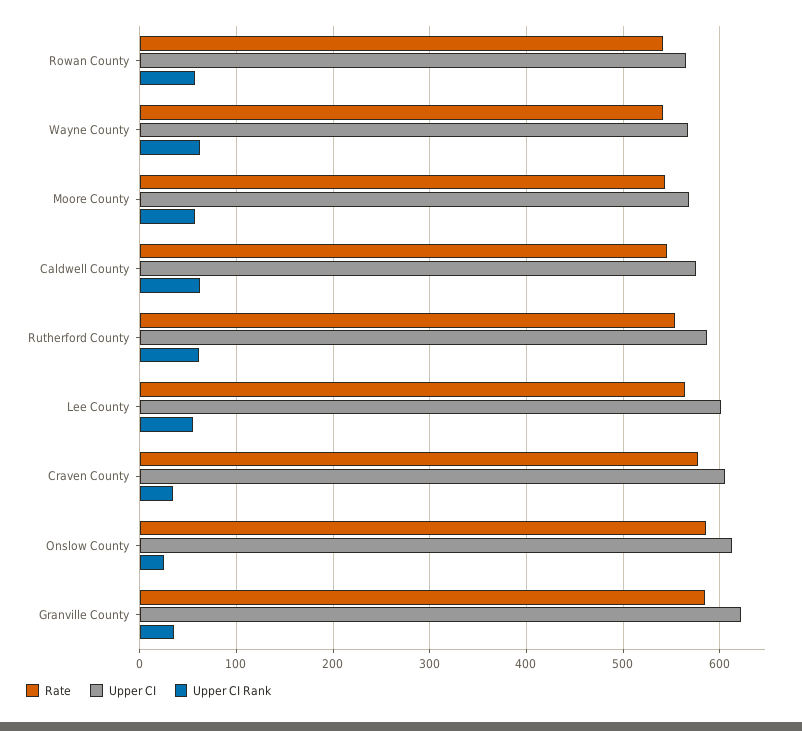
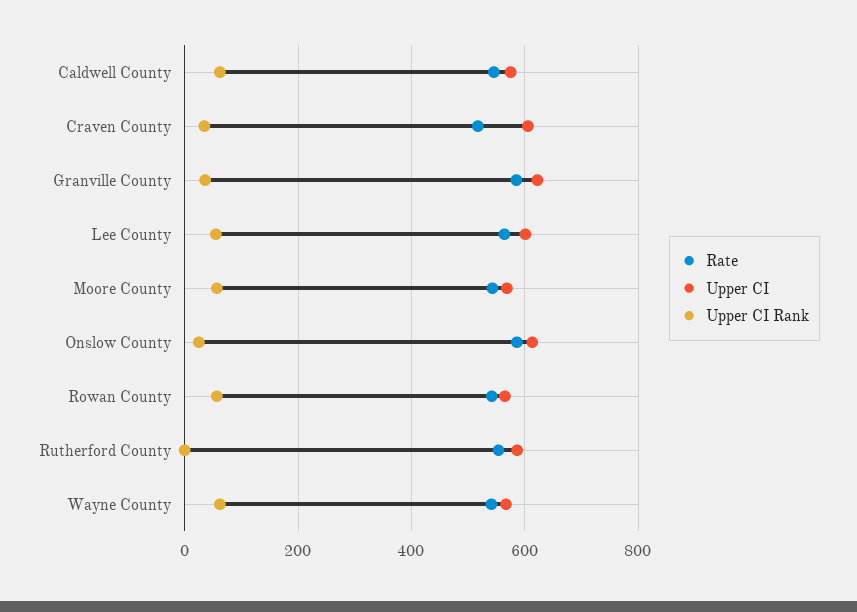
Upper CI Rank, Rutherford County: 60 -> 0
Rate, Craven County: 580 -> 520

